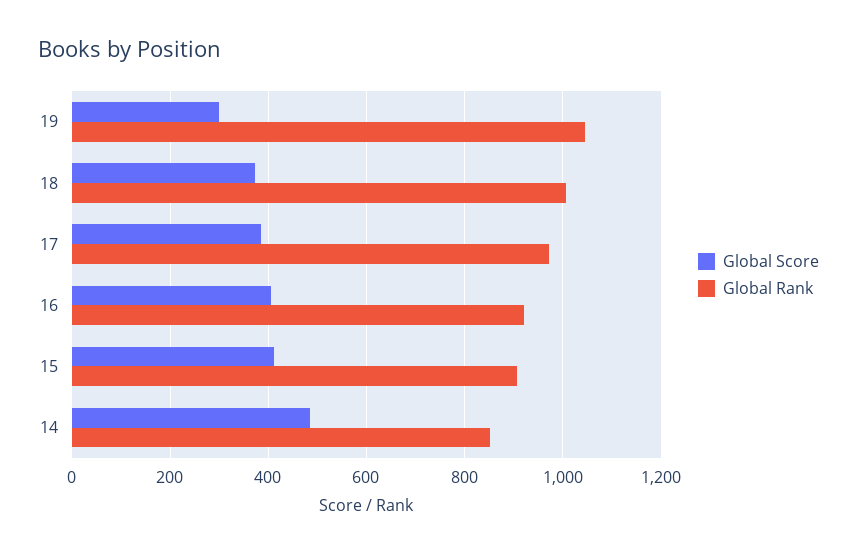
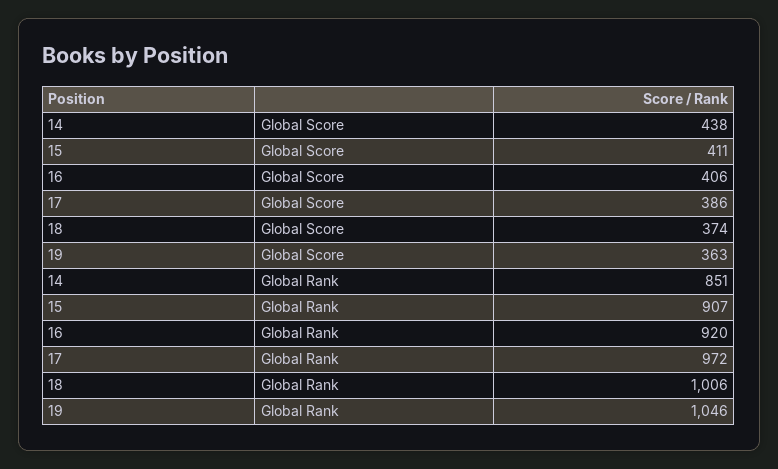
Global Score, 19: 300 -> 363
Global Score, 14: 480 -> 438

